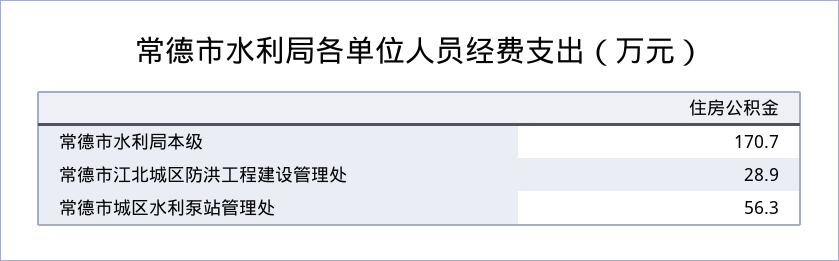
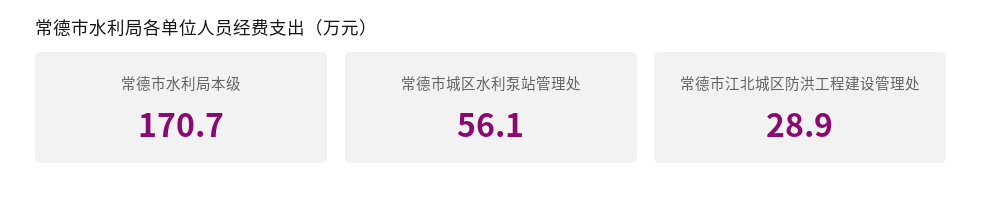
常德市城区水利泵站管理处: 56.3 -> 56.1

